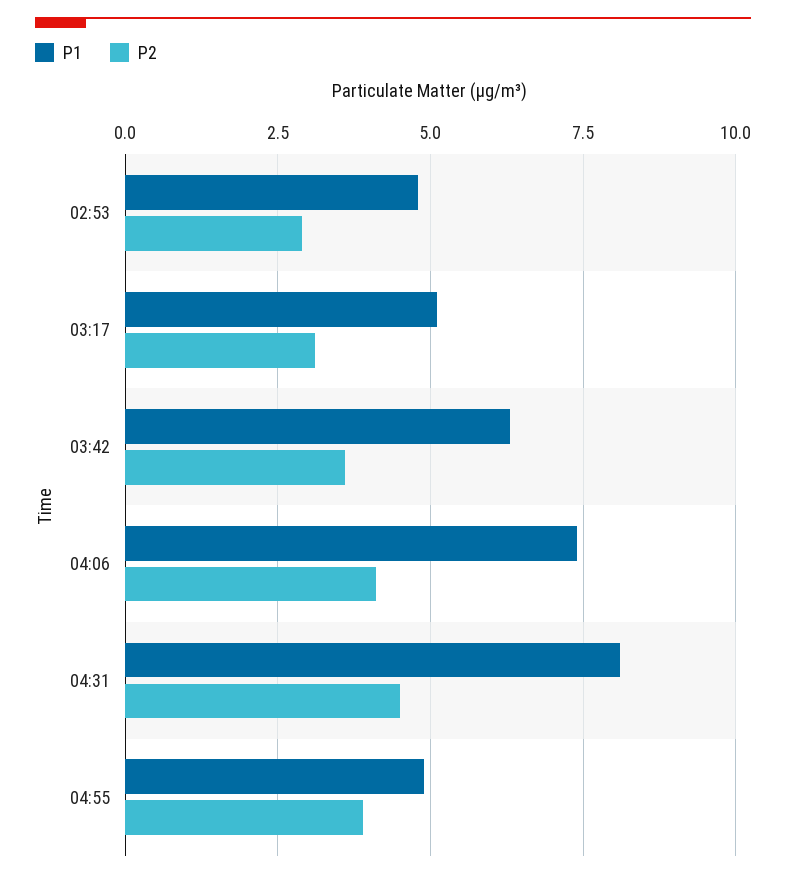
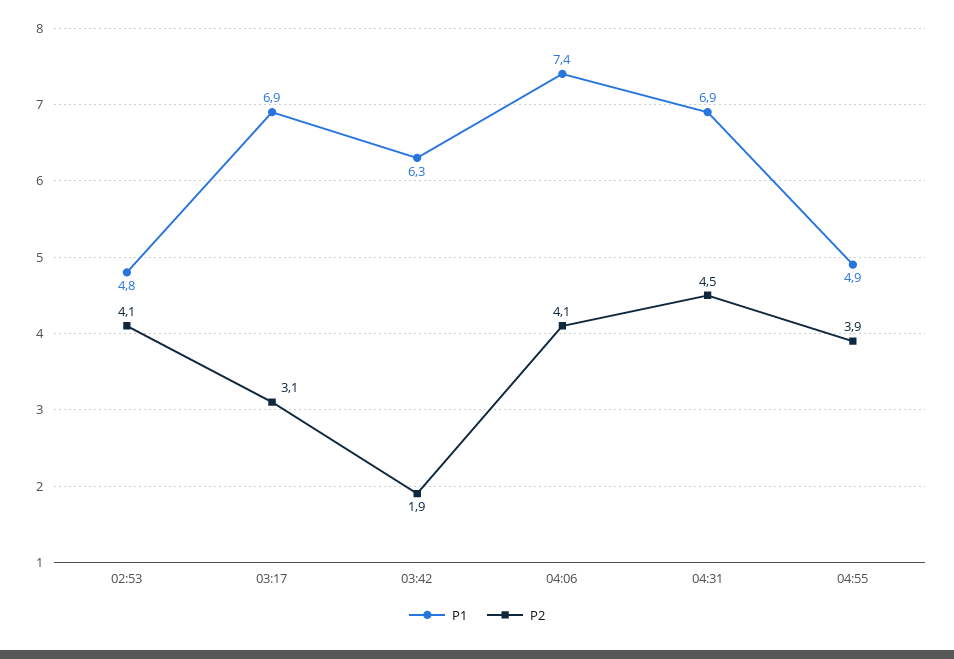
P2, 02:53: 3 -> 4.1
P1, 03:17: 5 -> 6.9
P2, 03:42: 3.5 -> 1.9
P1, 04:31: 8 -> 6.9

